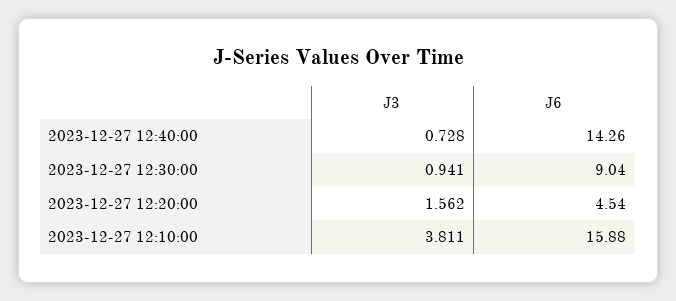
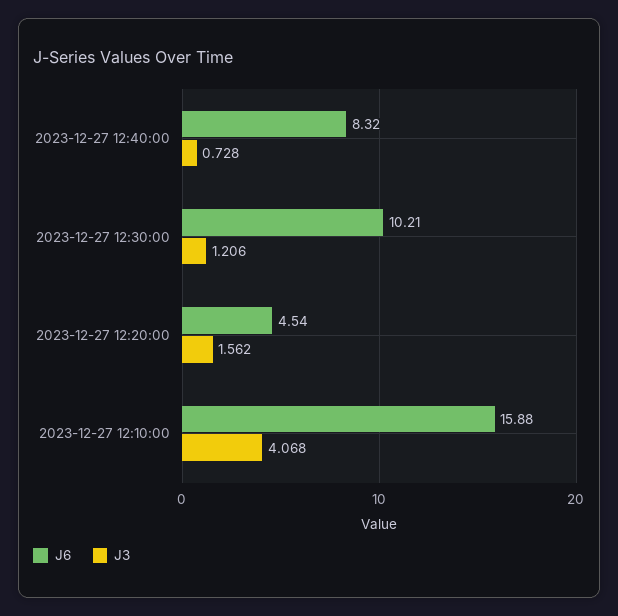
J6, 2023-12-27 12:40:00: 14.26 -> 8.32
J3, 2023-12-27 12:30:00: 0.941 -> 1.206
J6, 2023-12-27 12:30:00: 9.04 -> 10.21
J3, 2023-12-27 12:10:00: 3.811 -> 4.068

